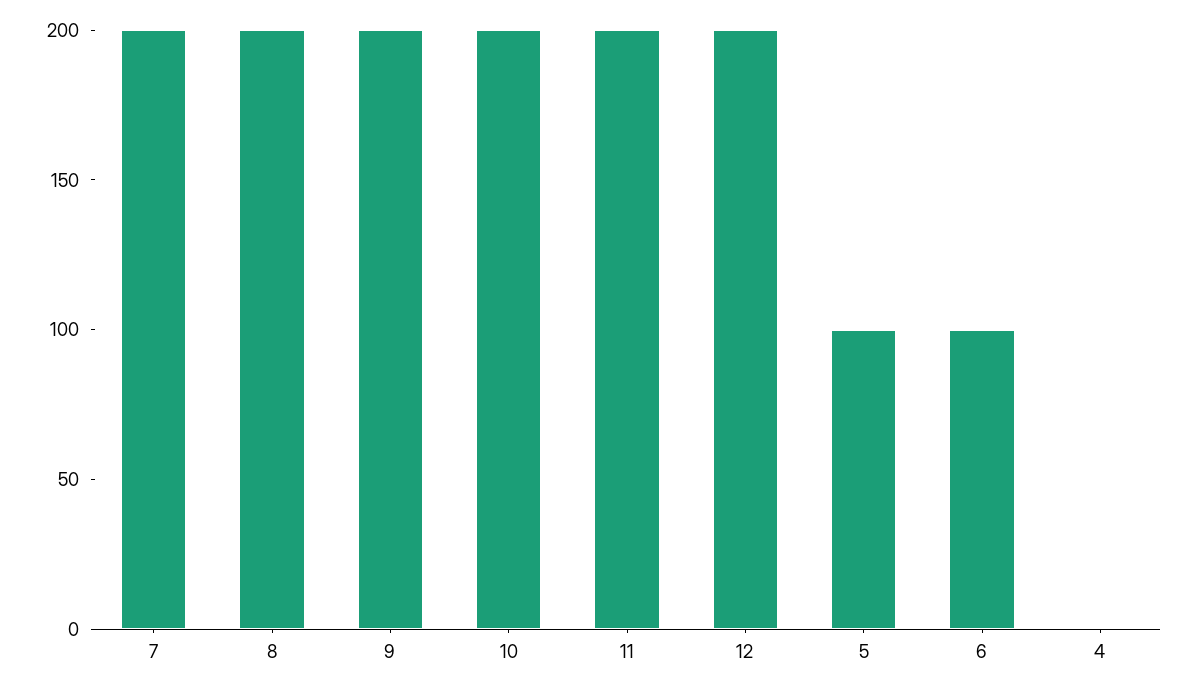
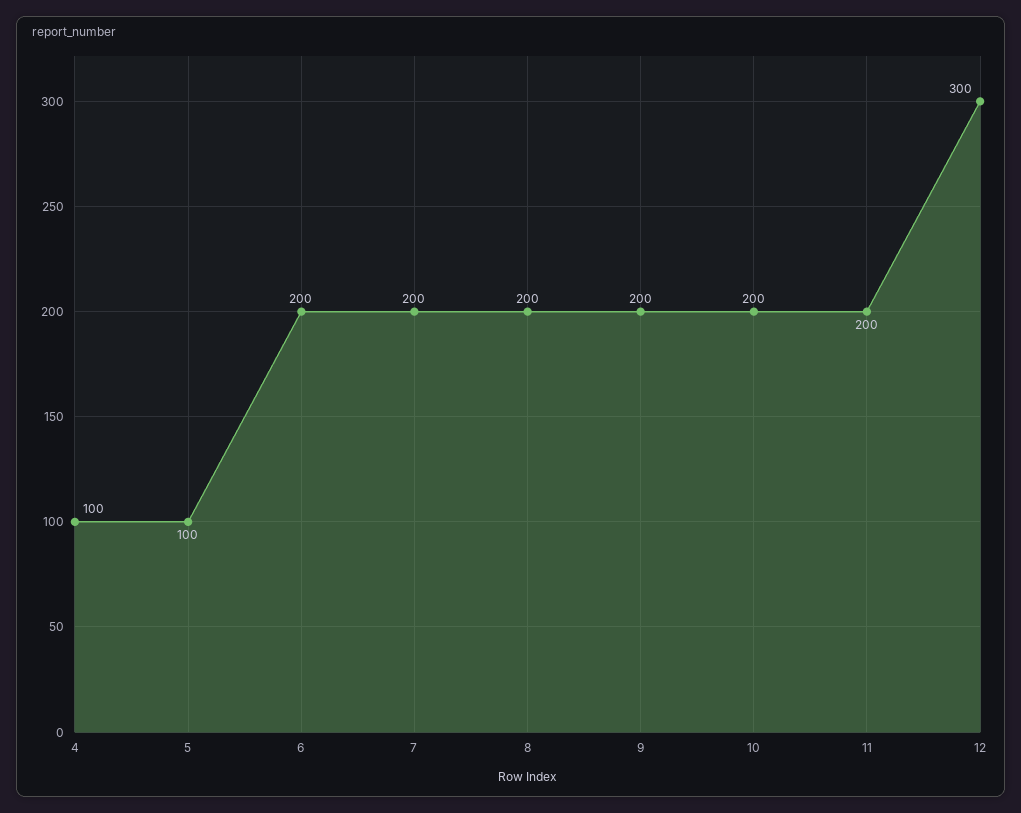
12: 200 -> 300
6: 100 -> 200
4: 0 -> 100

